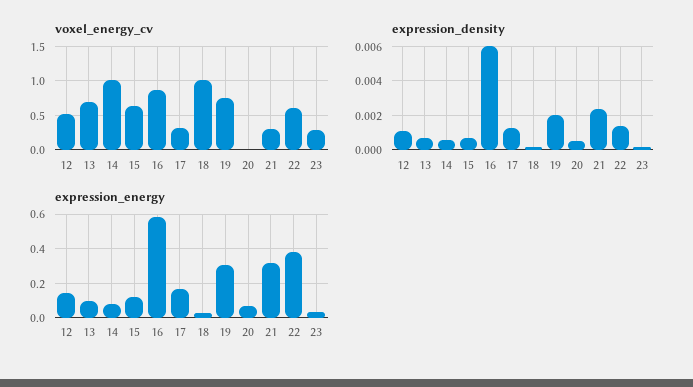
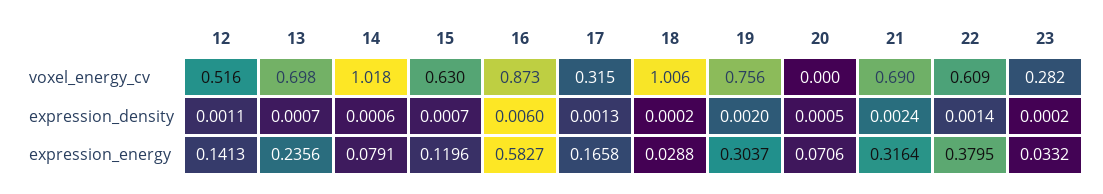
voxel_energy_cv, 21: 0.3 -> 0.69
expression_energy, 13: 0.1 -> 0.2356

